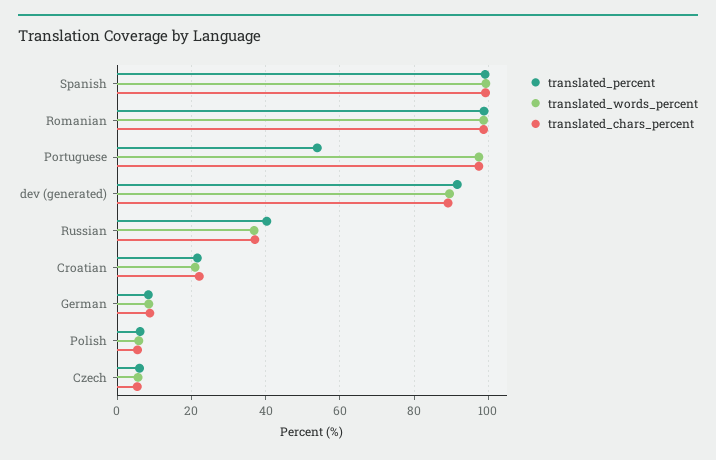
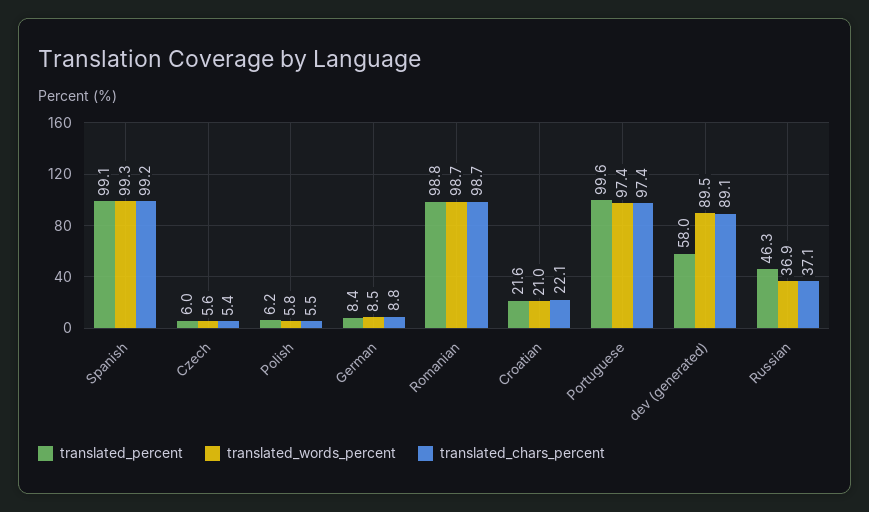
translated_percent, Portuguese: 54 -> 99.6
translated_percent, dev (generated): 92 -> 58
translated_percent, Russian: 40 -> 46.3

